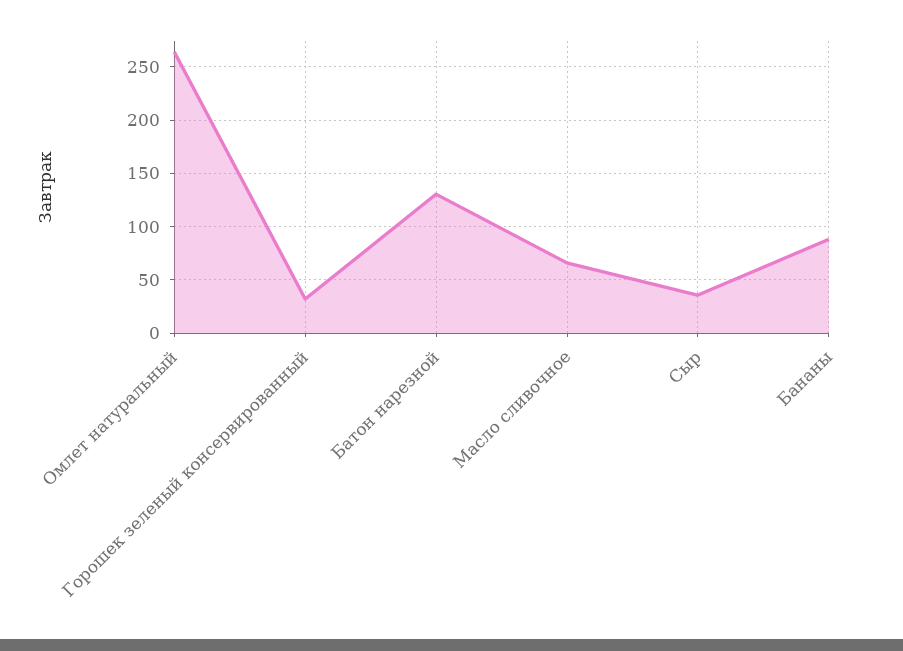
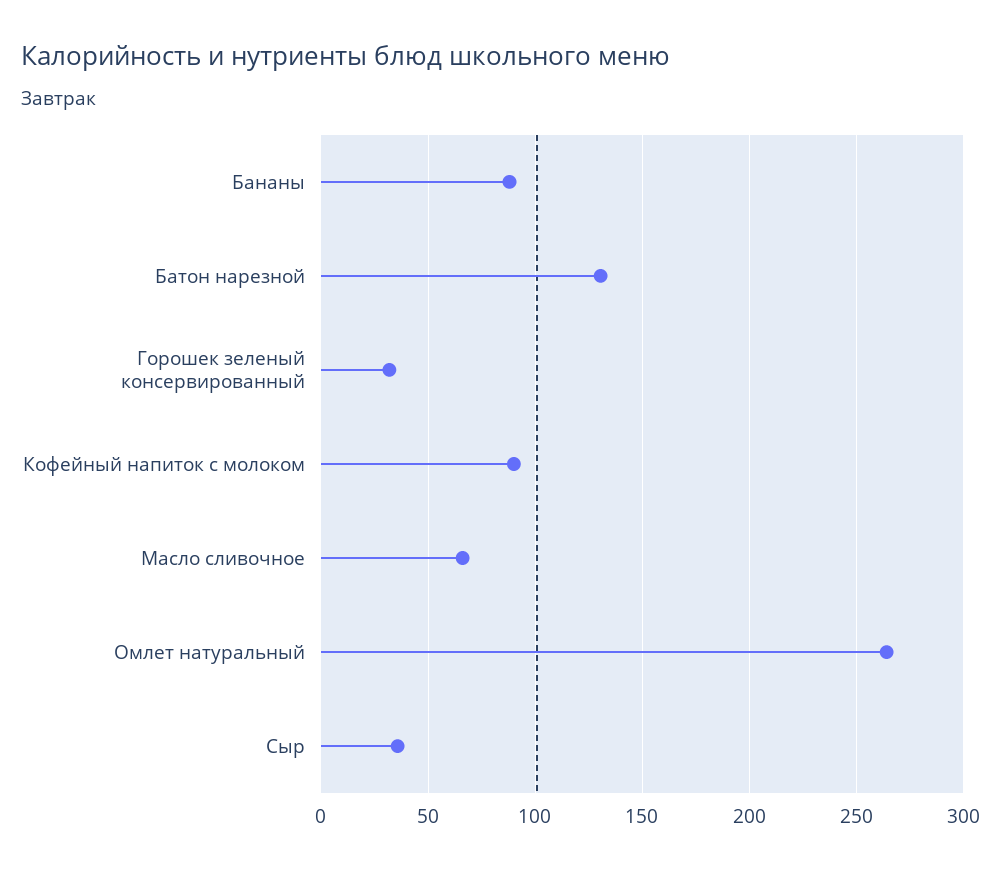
Кофейный напиток с молоком: none -> 90

